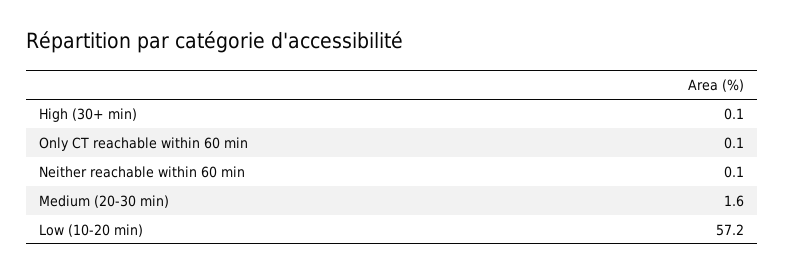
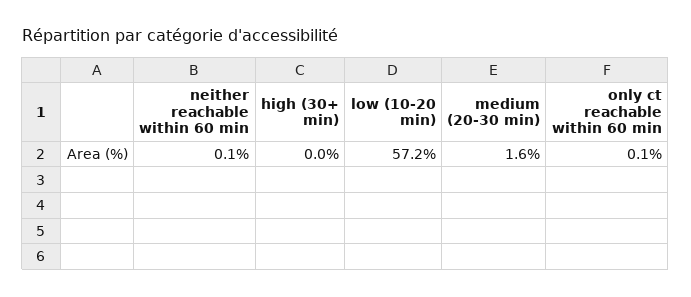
High (30+ min): 0.1 -> 0

